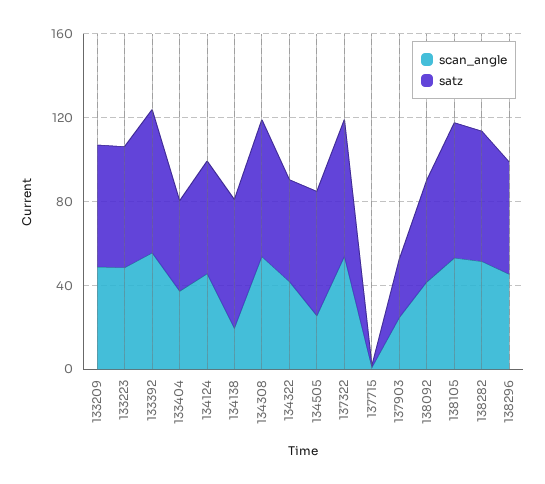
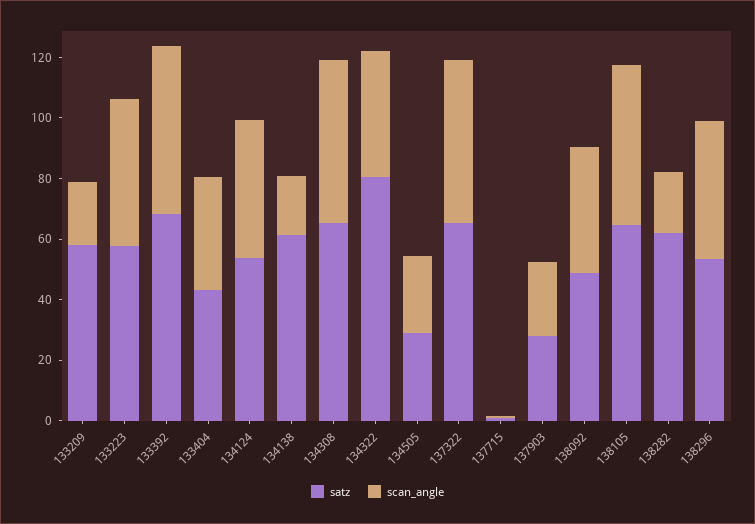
scan_angle, 133209: 50 -> 20
satz, 134322: 50 -> 80
satz, 134505: 60 -> 30
scan_angle, 138282: 50 -> 20

